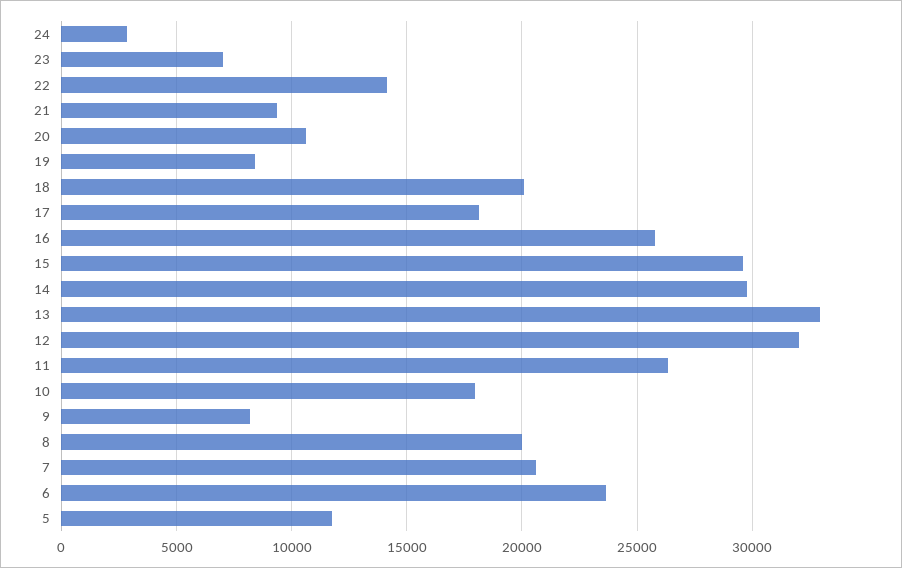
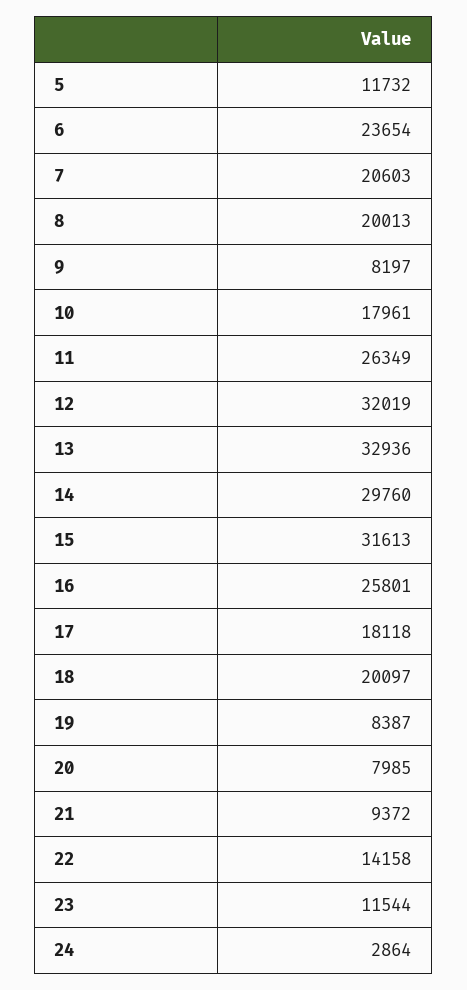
23: 7000 -> 11544
20: 10500 -> 7985
15: 29500 -> 31613

